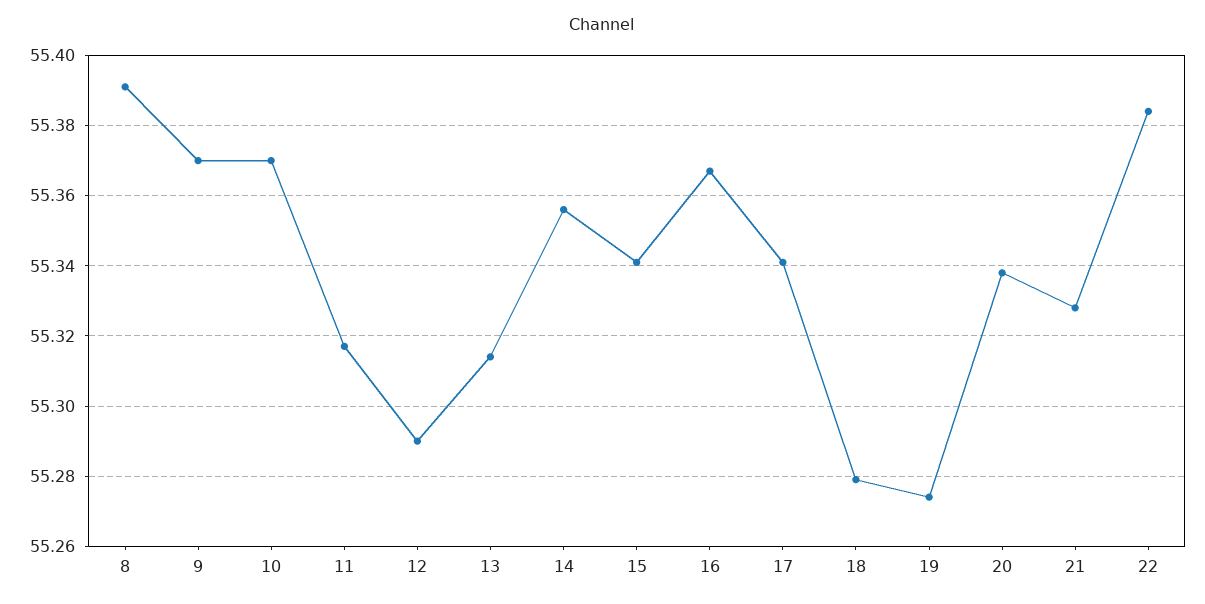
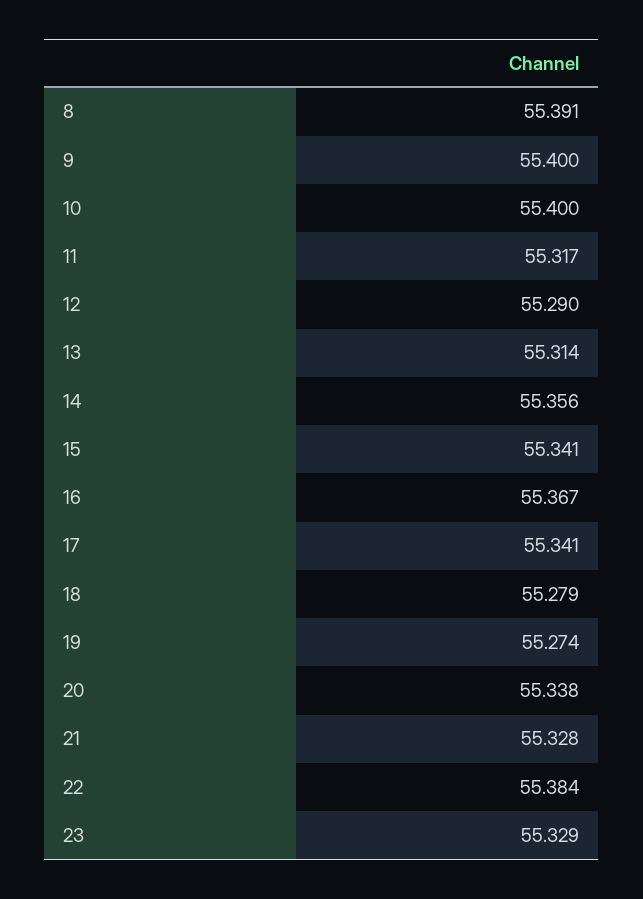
9: 55.37 -> 55.4
10: 55.37 -> 55.4
23: none -> 55.329

